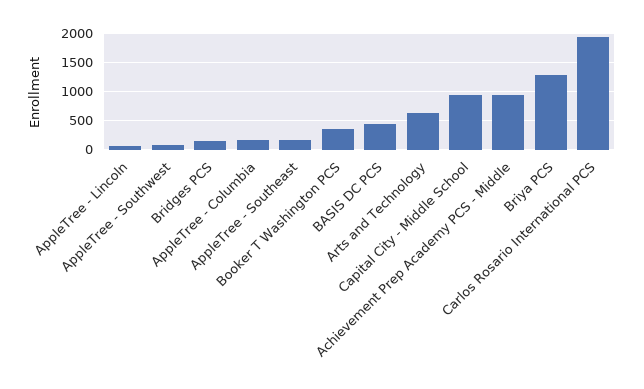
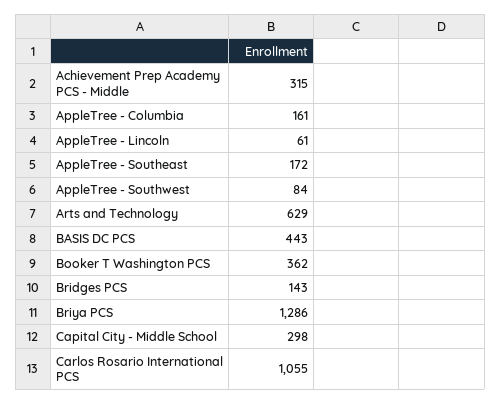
Capital City - Middle School: 1000 -> 298
Achievement Prep Academy PCS - Middle: 1000 -> 315
Carlos Rosario International PCS: 2000 -> 1055

